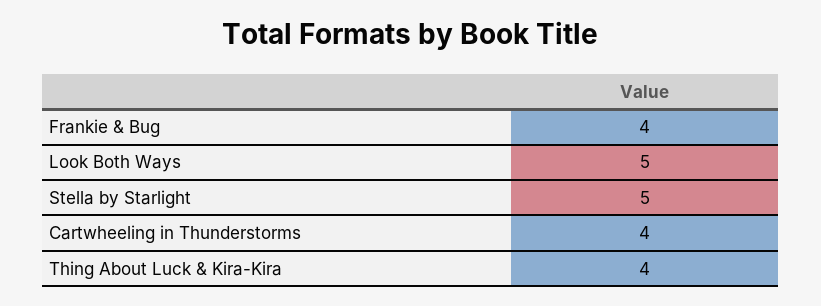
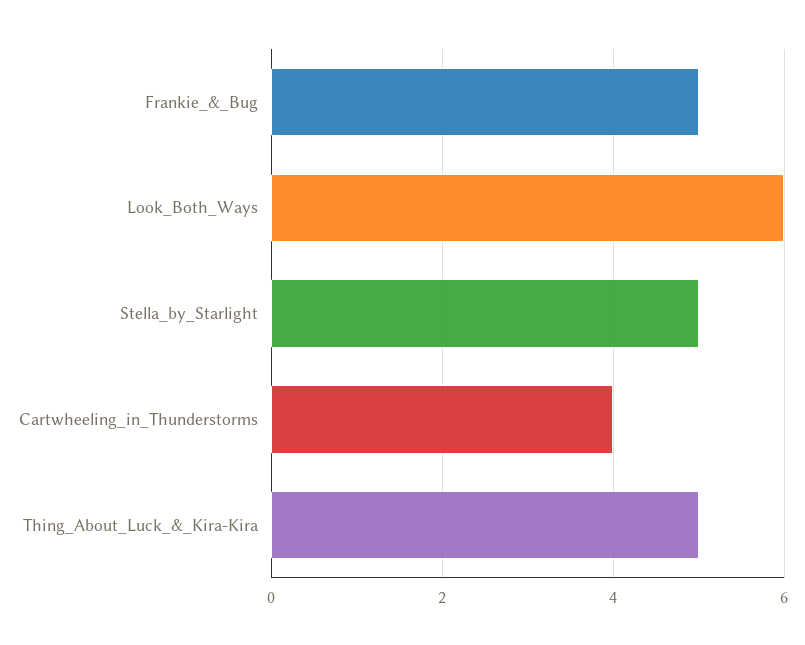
Frankie & Bug: 4 -> 5
Look Both Ways: 5 -> 6
Thing About Luck & Kira-Kira: 4 -> 5

